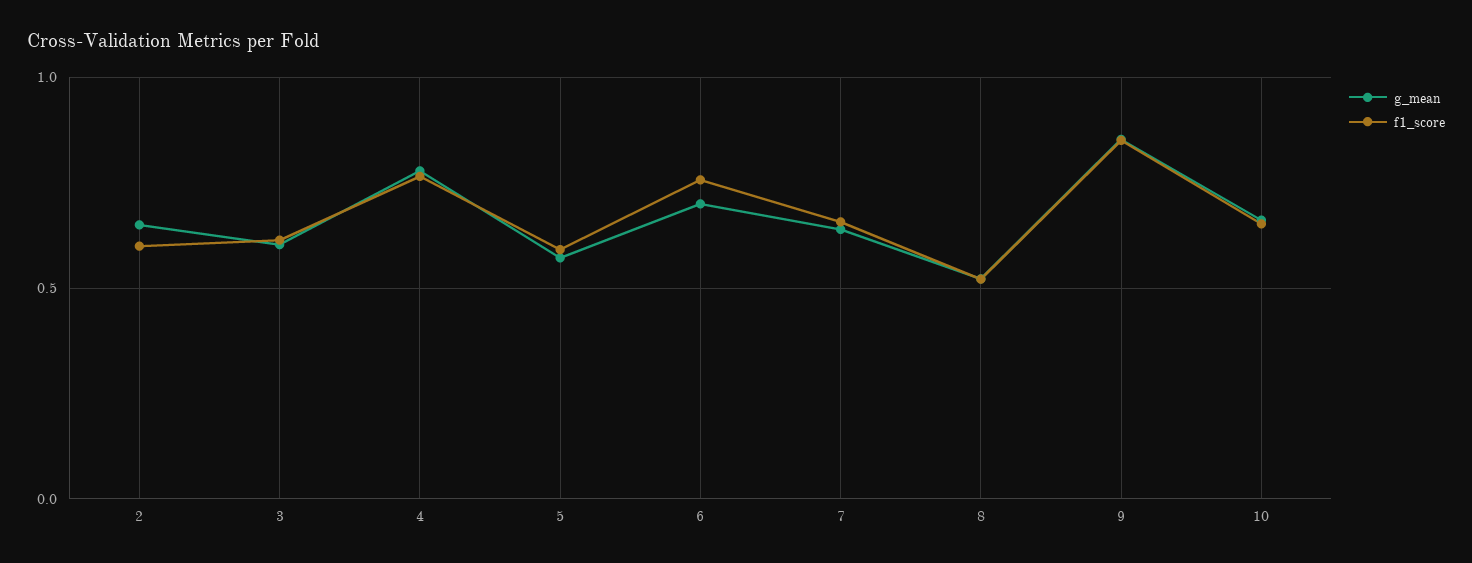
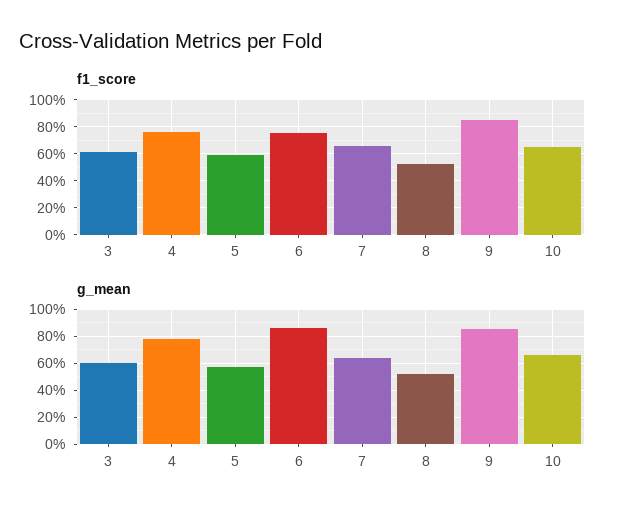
g_mean, 2: 0.65 -> none
f1_score, 2: 0.6 -> none
g_mean, 6: 0.7 -> 0.85

